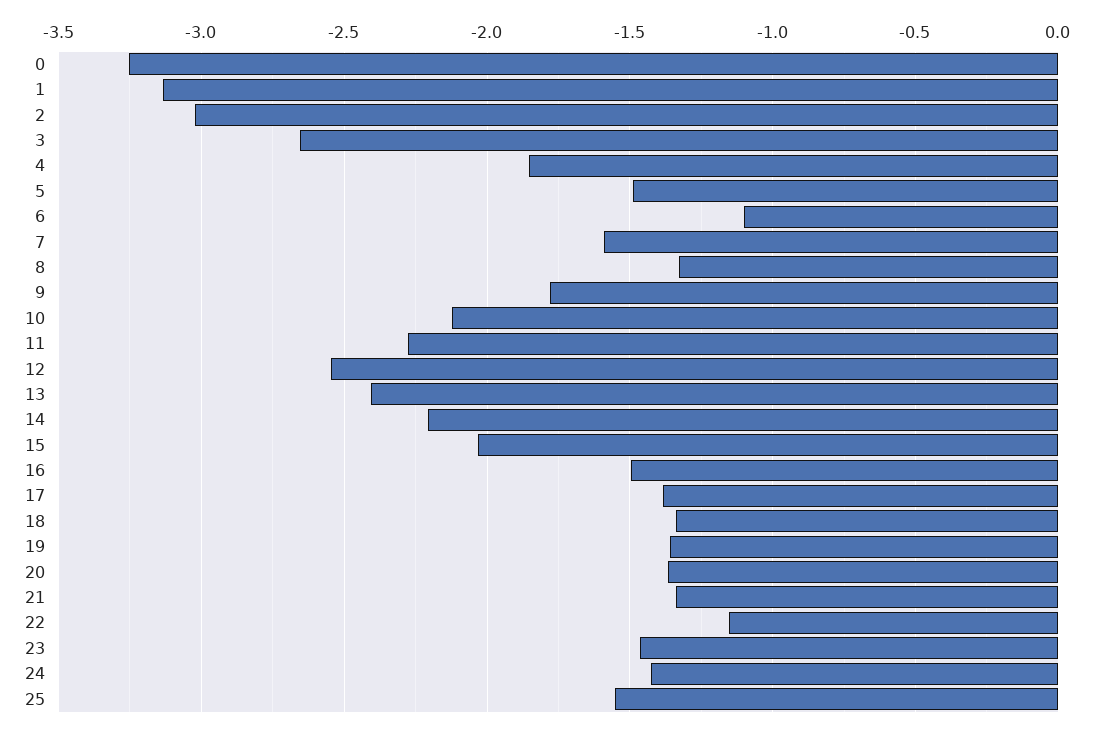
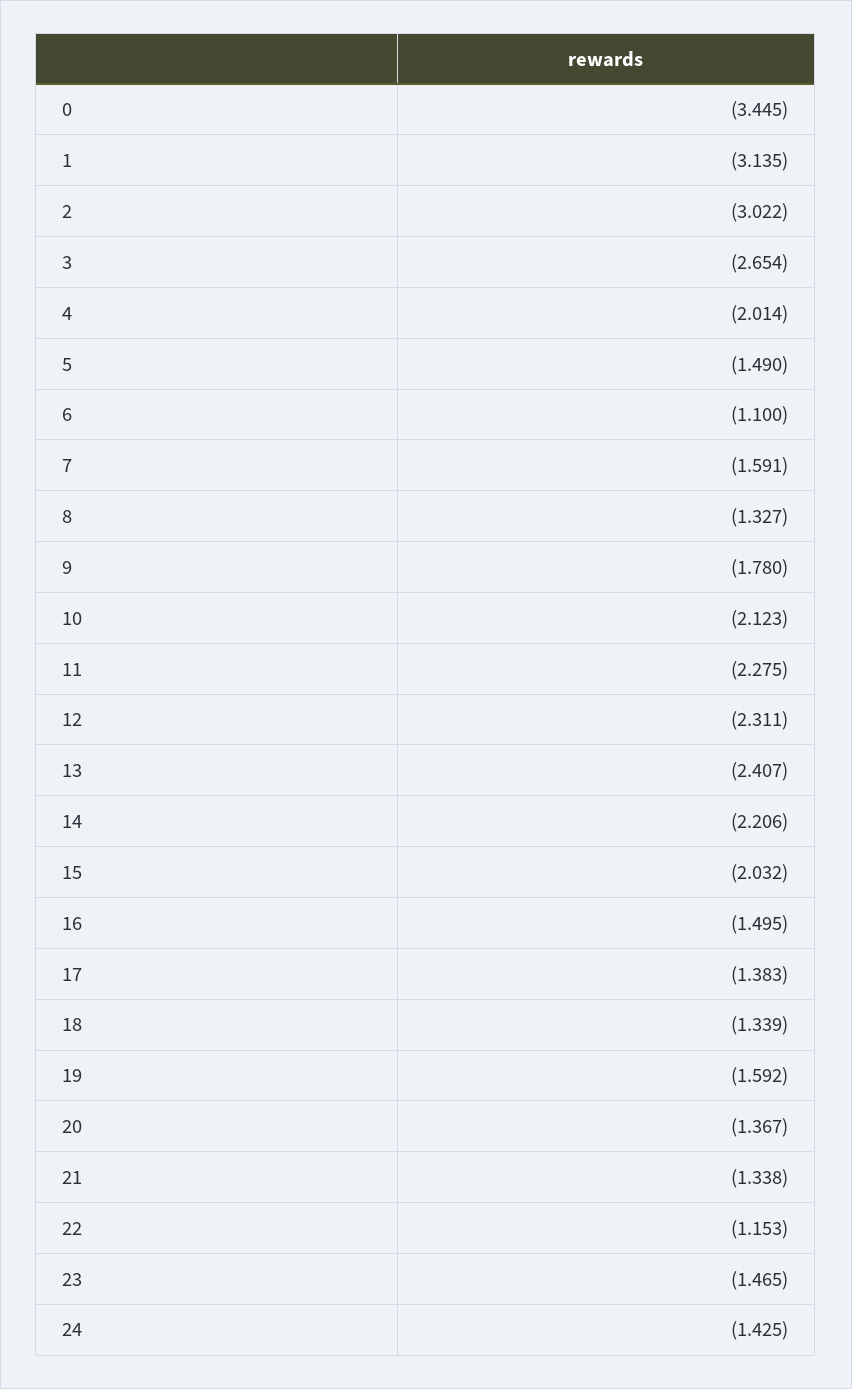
0: -3.25 -> -3.445
4: -1.85 -> -2.014
12: -2.55 -> -2.311
19: -1.35 -> -1.592
25: -1.55 -> none

